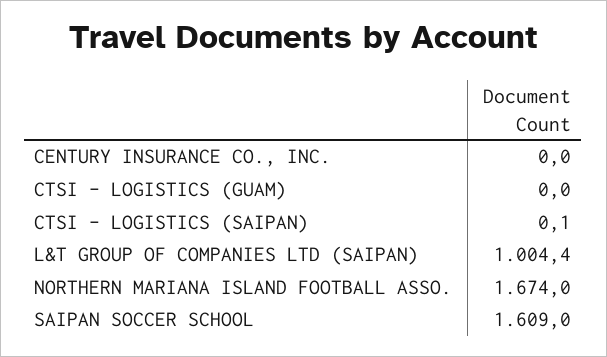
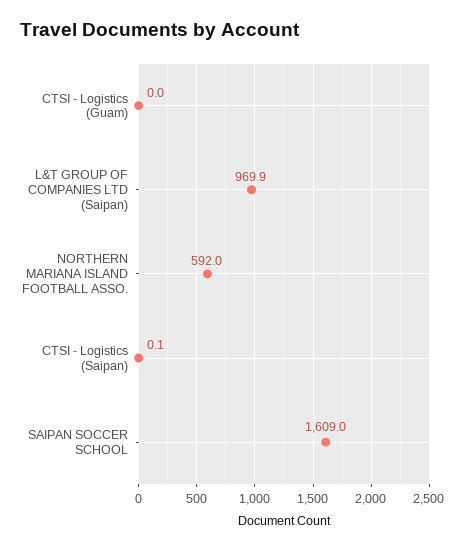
CENTURY INSURANCE CO., INC.: 0 -> none
L&T GROUP OF COMPANIES LTD (SAIPAN): 1004.4 -> 969.9
NORTHERN MARIANA ISLAND FOOTBALL ASSO.: 1674 -> 592

